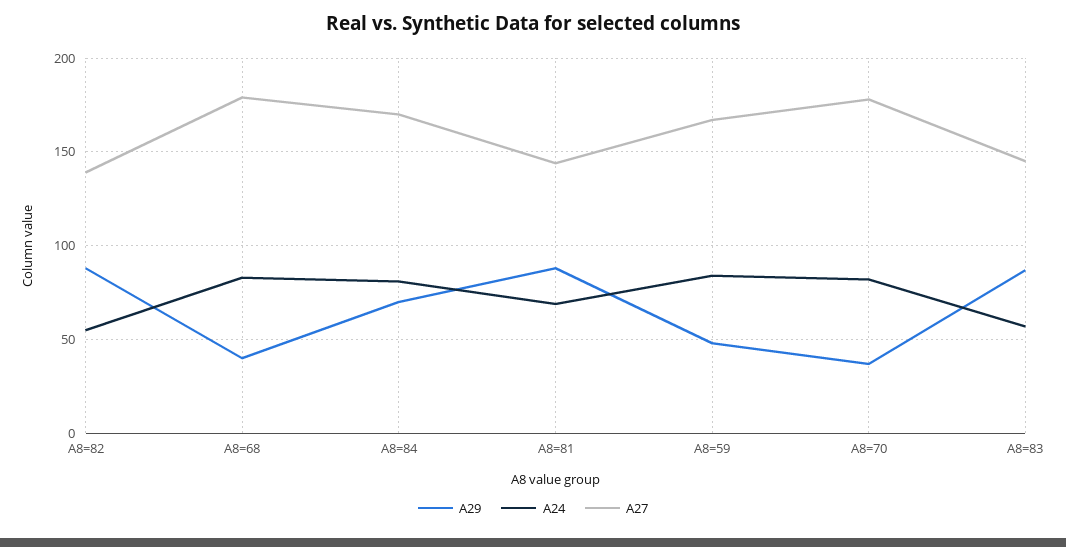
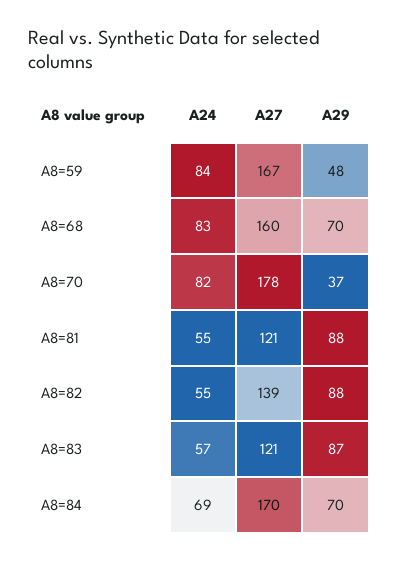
A29, A8=68: 40 -> 70
A27, A8=68: 180 -> 160
A24, A8=84: 80 -> 69
A24, A8=81: 70 -> 55
A27, A8=81: 145 -> 121
A27, A8=83: 145 -> 121

